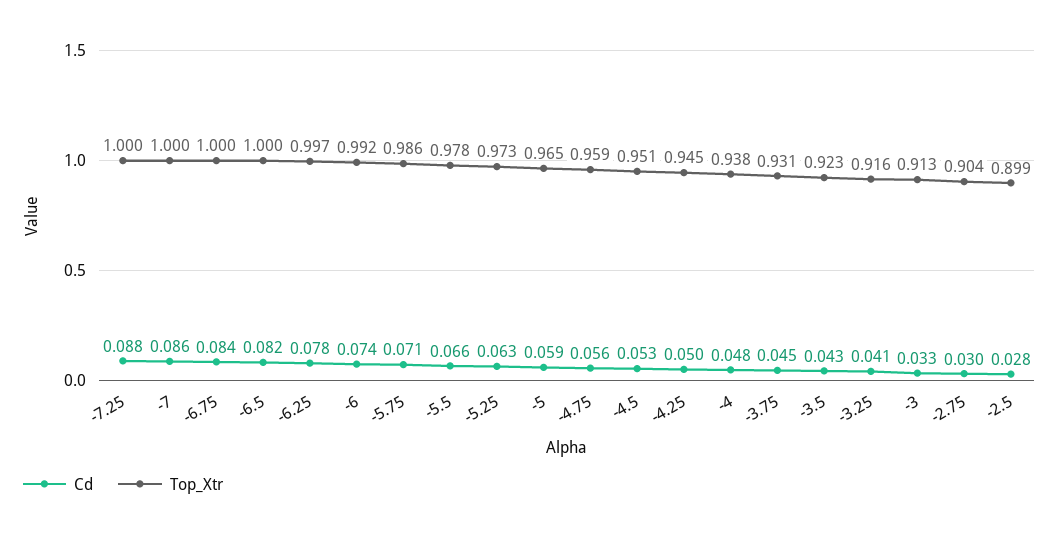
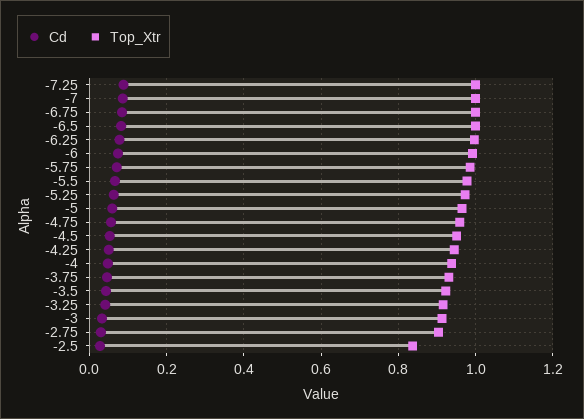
Top_Xtr, -2.5: 0.899 -> 0.84

